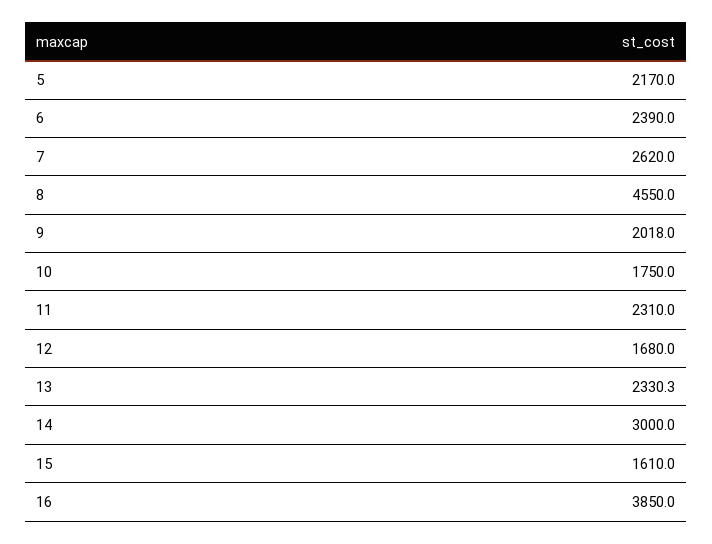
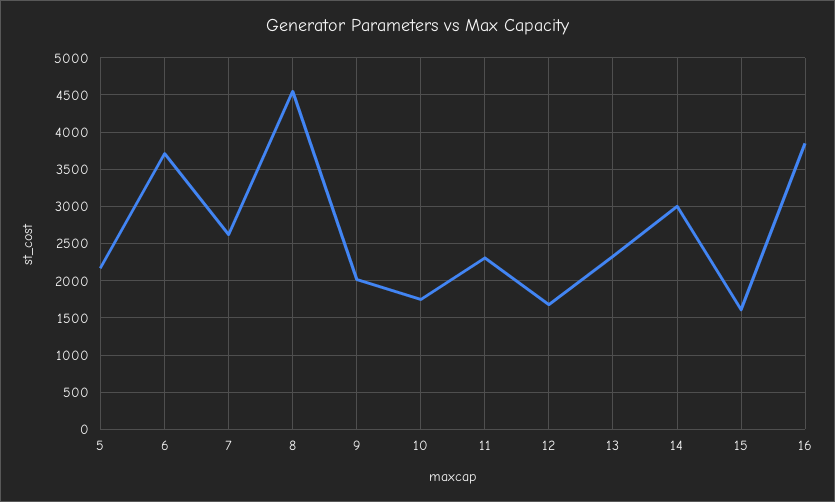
6: 2390 -> 3700

